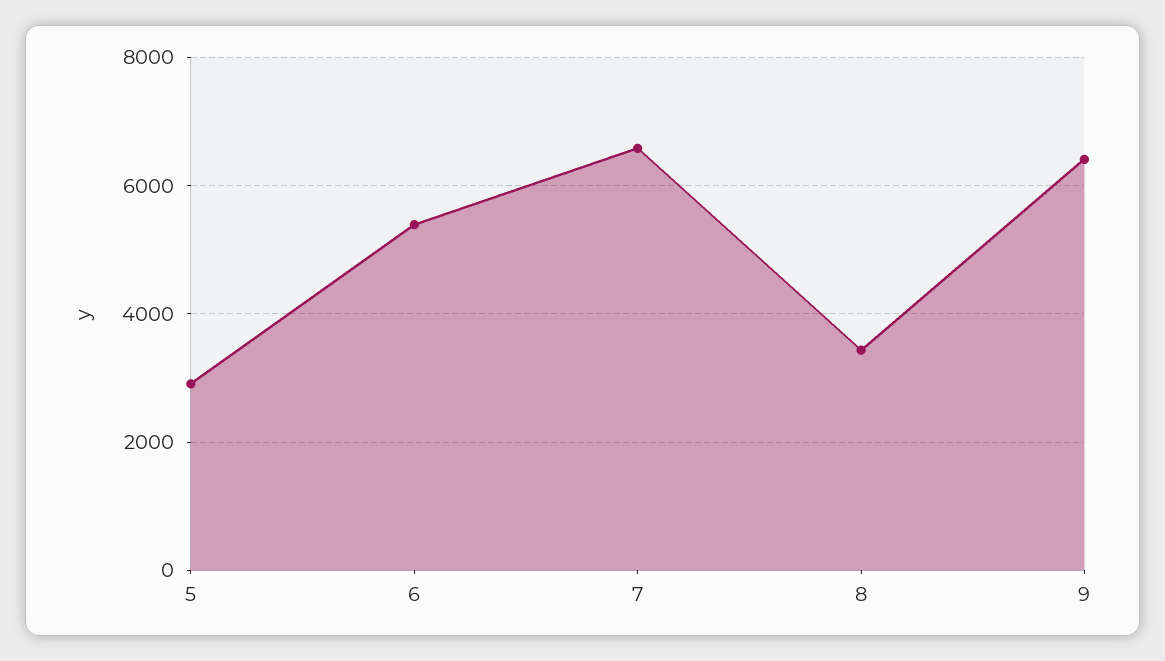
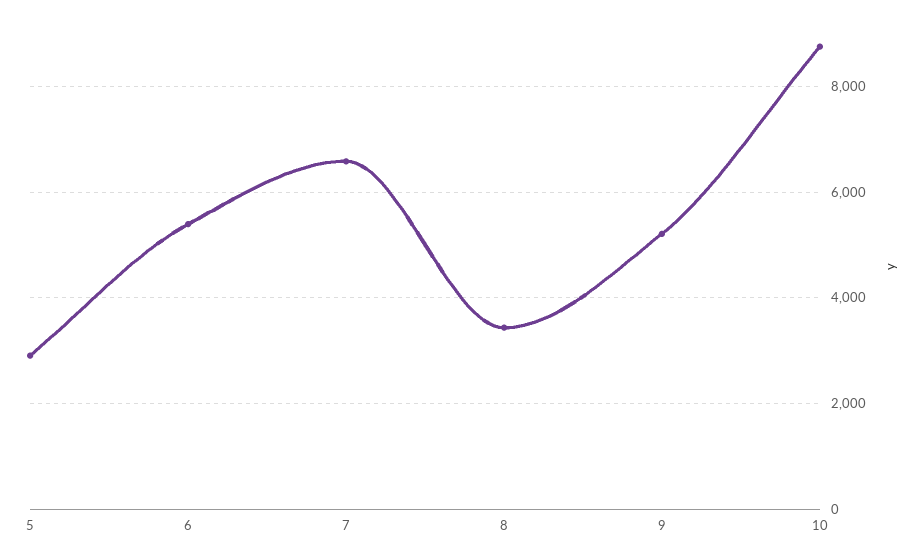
9: 6400 -> 5200
10: none -> 8800

